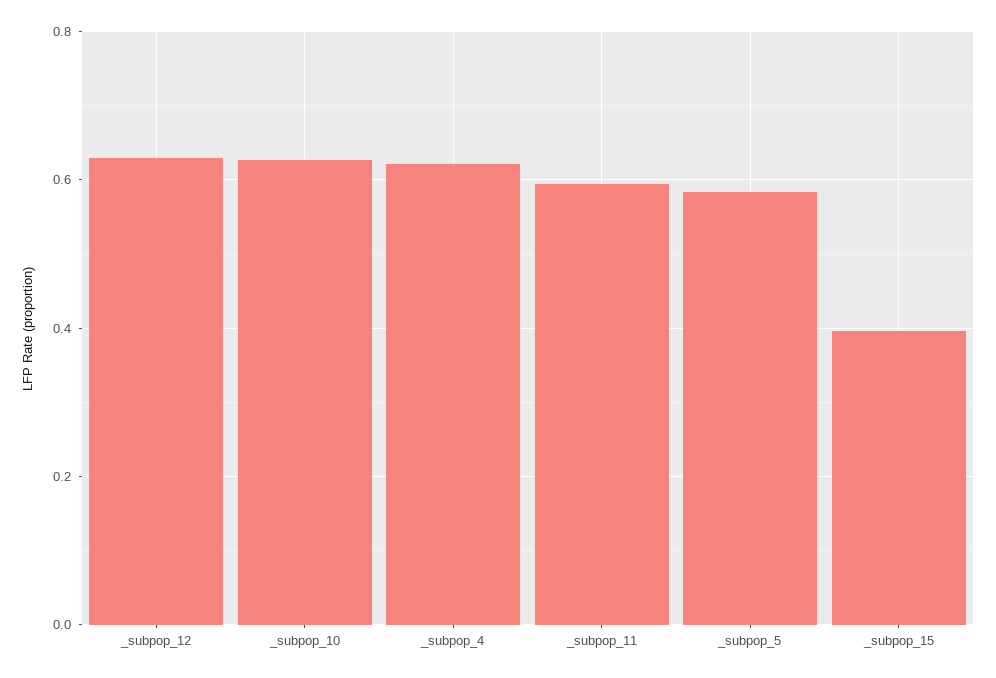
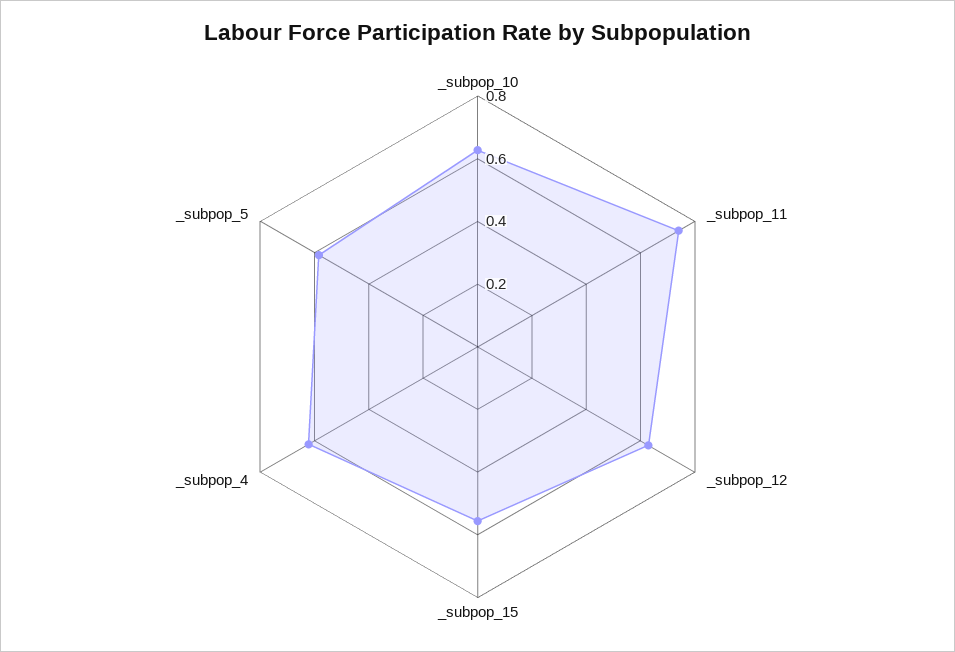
_subpop_11: 0.6 -> 0.75
_subpop_15: 0.4 -> 0.55

